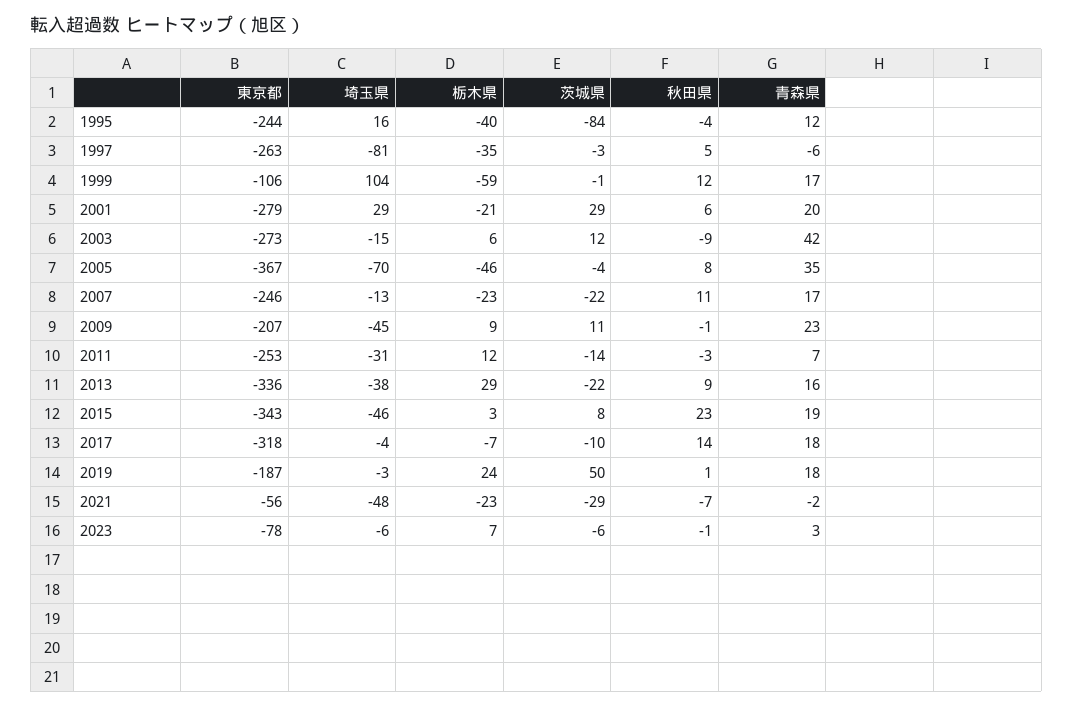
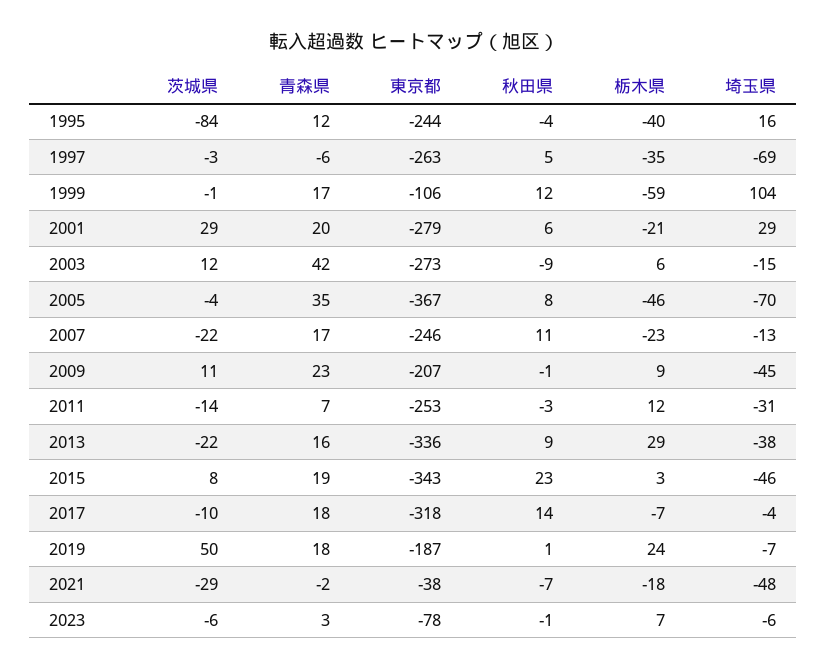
埼玉県, 1997: -81 -> -69
埼玉県, 2019: -3 -> -7
東京都, 2021: -56 -> -38
栃木県, 2021: -23 -> -18

